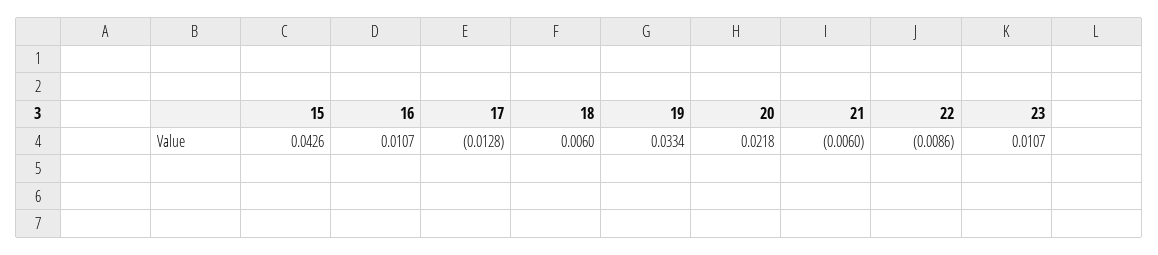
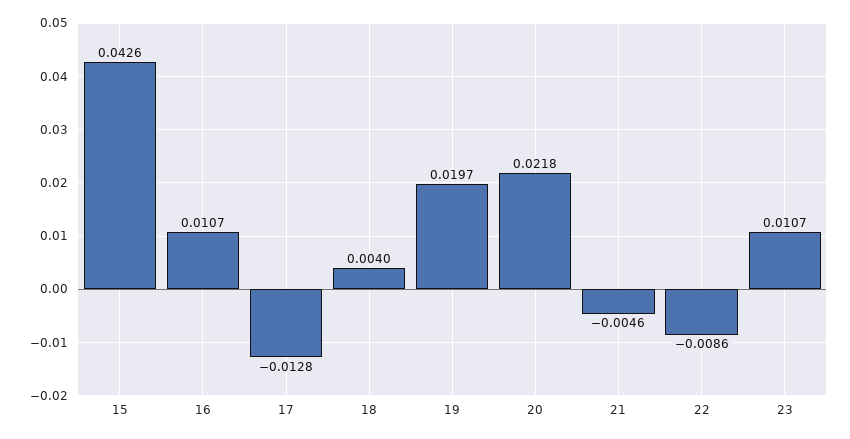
18: 0.006 -> 0.004
19: 0.0334 -> 0.0197
21: -0.006 -> -0.0046

